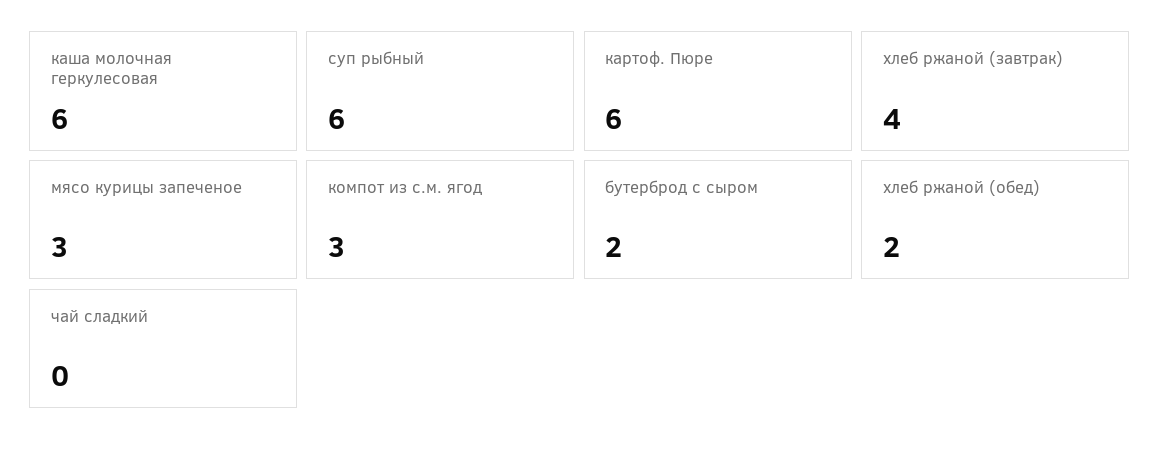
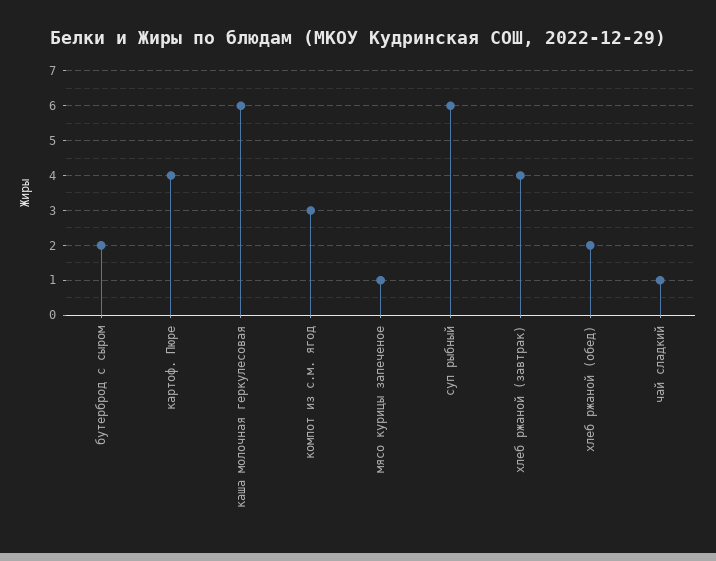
картоф. Пюре: 6 -> 4
мясо курицы запеченое: 3 -> 1
чай сладкий: 0 -> 1

